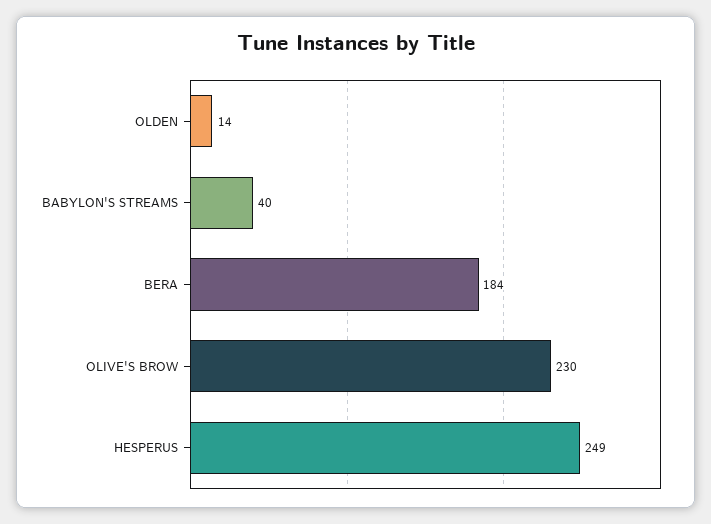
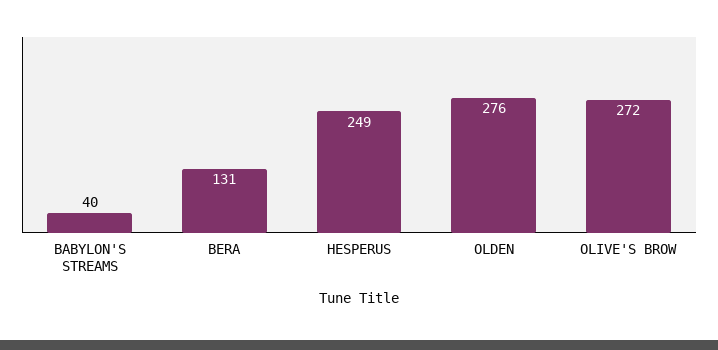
OLDEN: 14 -> 276
BERA: 184 -> 131
OLIVE'S BROW: 230 -> 272

